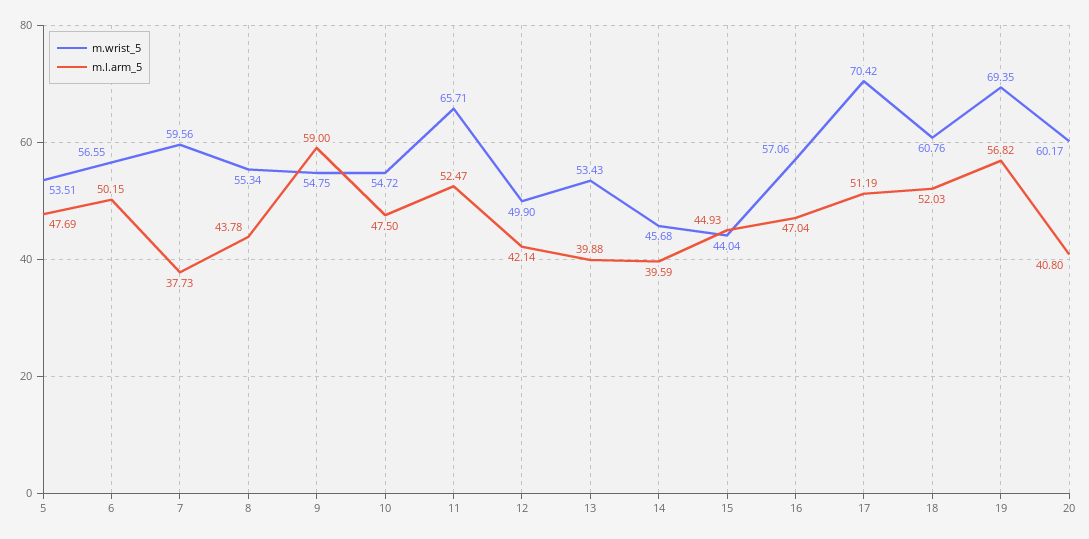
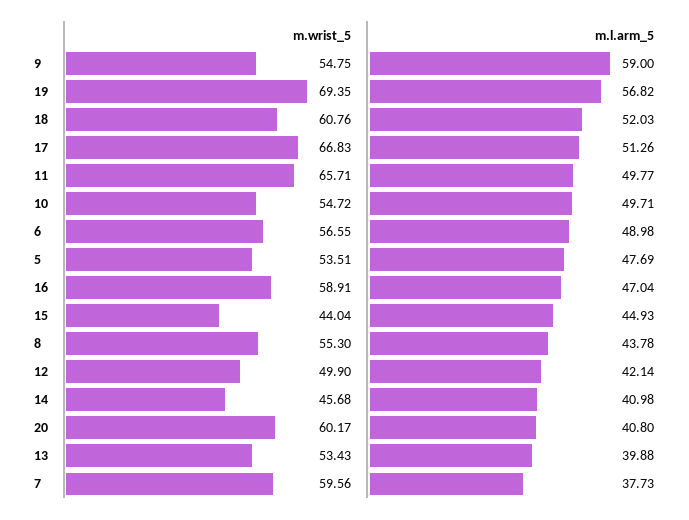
m.l.arm_5, 6: 50.15 -> 48.98
m.wrist_5, 8: 55.34 -> 55.3
m.l.arm_5, 10: 47.5 -> 49.71
m.l.arm_5, 11: 52.47 -> 49.77
m.l.arm_5, 14: 39.59 -> 40.98
m.wrist_5, 16: 57.06 -> 58.91
m.wrist_5, 17: 70.42 -> 66.83
m.l.arm_5, 17: 51.19 -> 51.26

